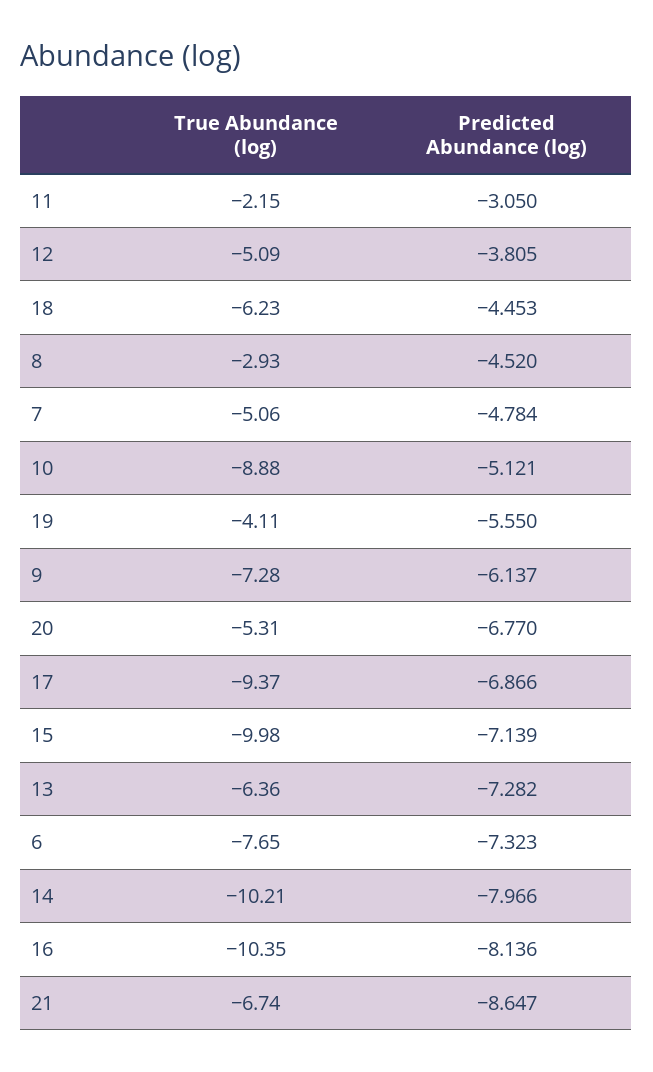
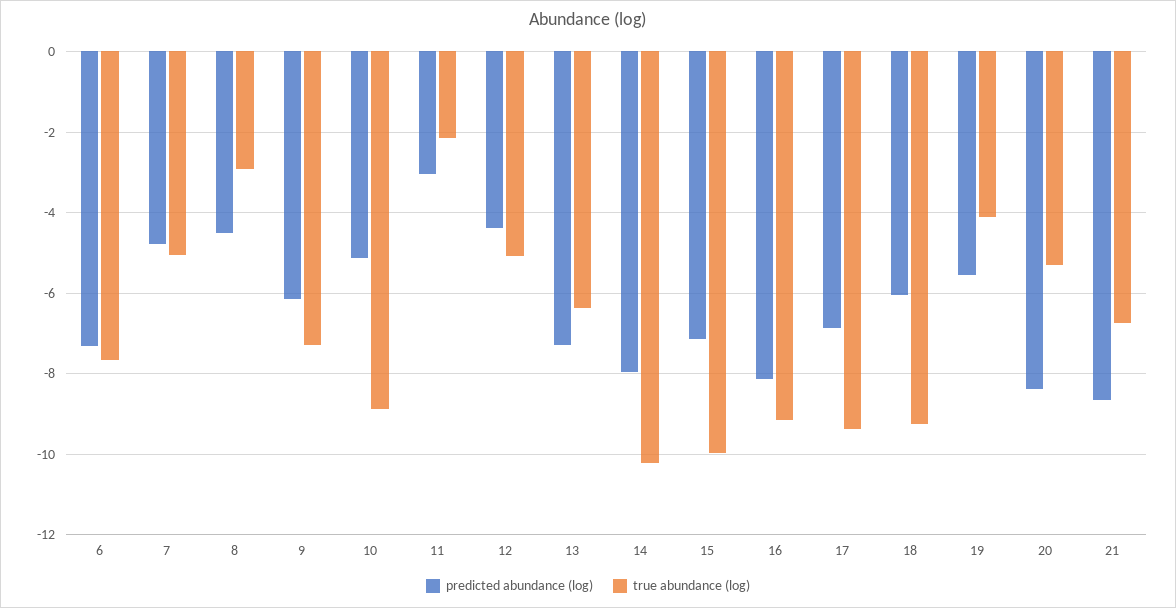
Predicted Abundance (log), 12: -3.805 -> -4.4
True Abundance (log), 18: -6.23 -> -9.2
Predicted Abundance (log), 18: -4.453 -> -6
Predicted Abundance (log), 20: -6.77 -> -8.4
True Abundance (log), 16: -10.35 -> -9.2

